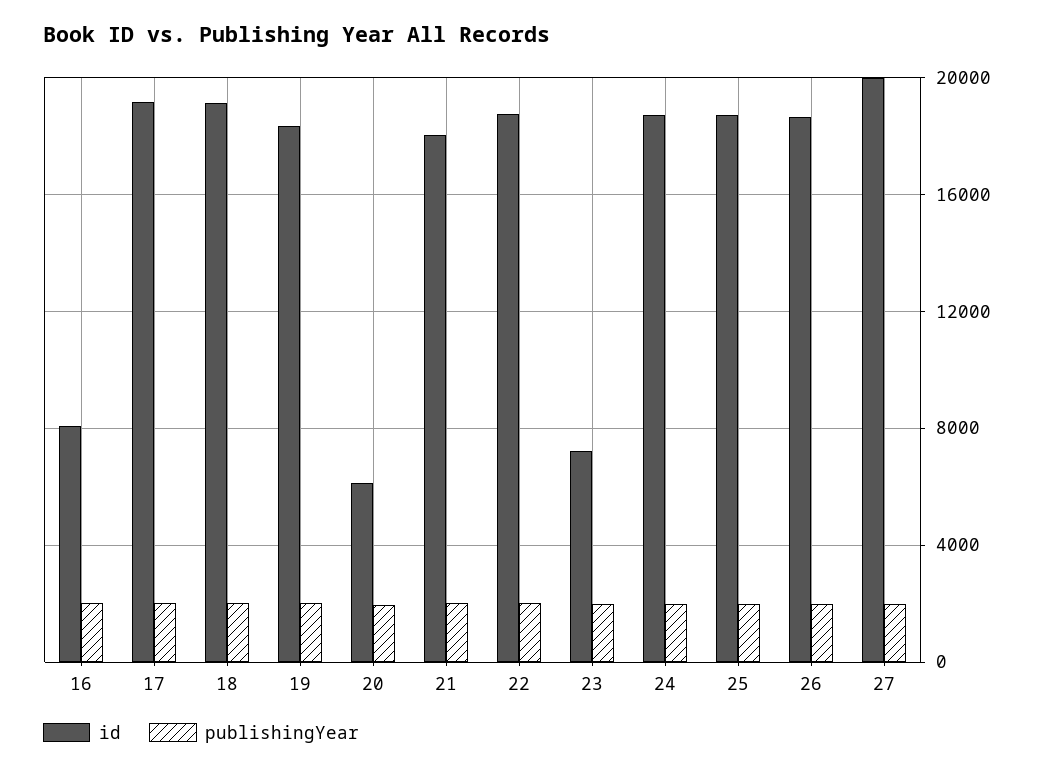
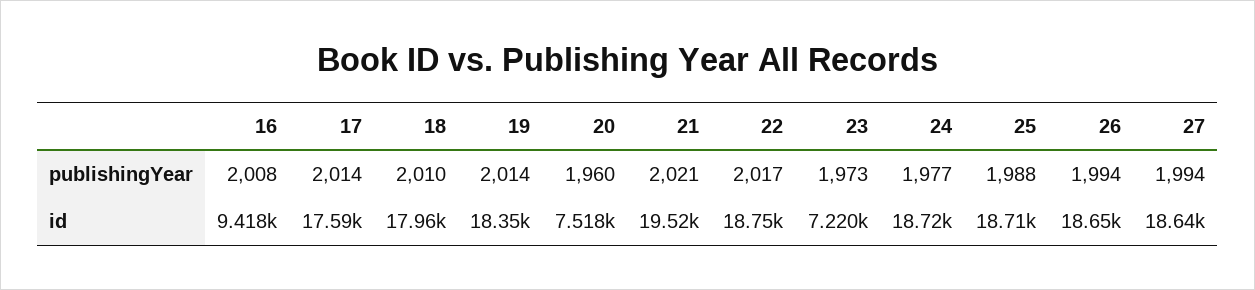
id, 16: 8000 -> 9418
id, 17: 19000 -> 17590
id, 18: 19000 -> 17960
id, 20: 6000 -> 7518
id, 21: 18000 -> 19520
id, 27: 20000 -> 18640

